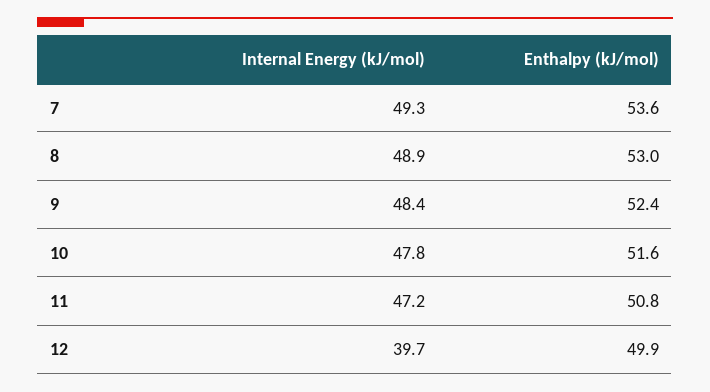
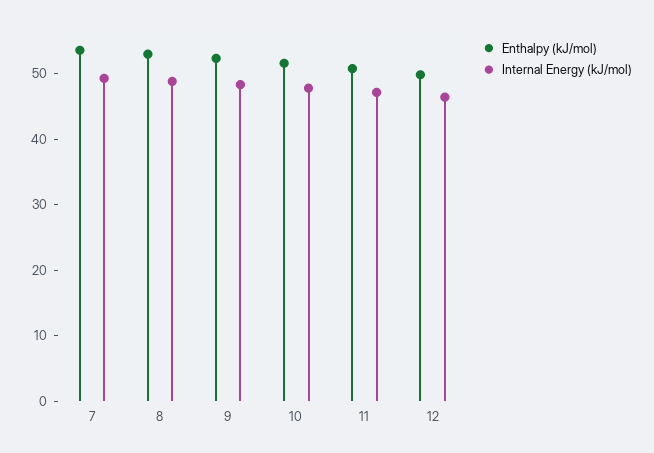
Internal Energy (kJ/mol), 12: 39.7 -> 46

